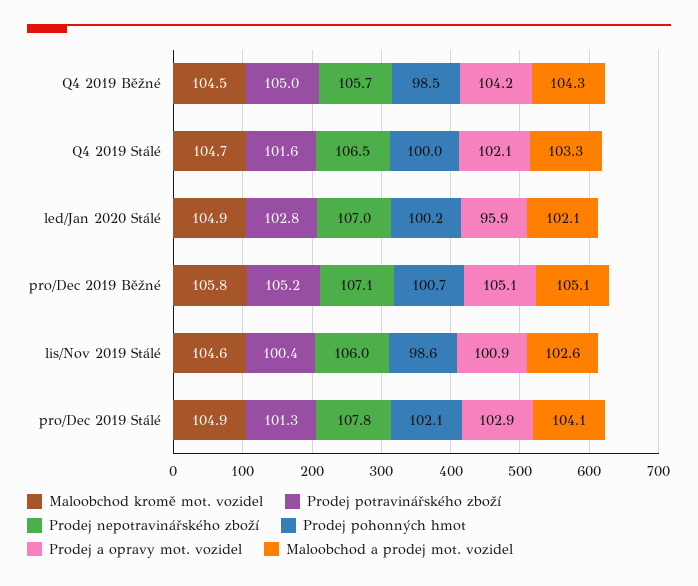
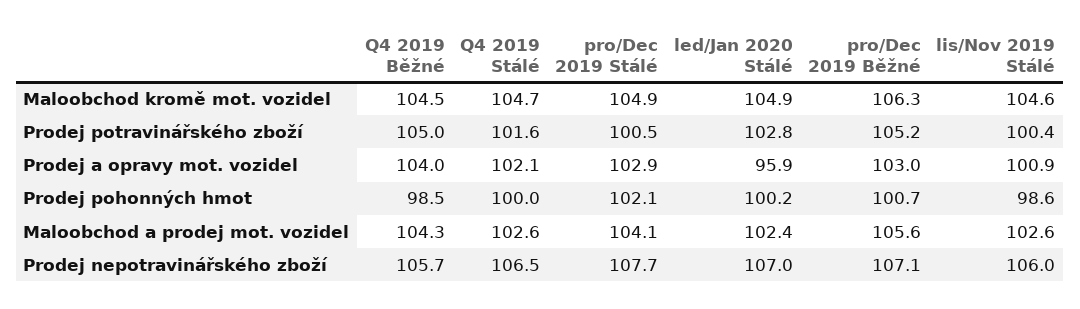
Prodej a opravy mot. vozidel, Q4 2019 Běžné: 104.2 -> 104
Maloobchod a prodej mot. vozidel, Q4 2019 Stálé: 103.3 -> 102.6
Maloobchod a prodej mot. vozidel, led/Jan 2020 Stálé: 102.1 -> 102.4
Maloobchod kromě mot. vozidel, pro/Dec 2019 Běžné: 105.8 -> 106.3
Prodej a opravy mot. vozidel, pro/Dec 2019 Běžné: 105.1 -> 103
Maloobchod a prodej mot. vozidel, pro/Dec 2019 Běžné: 105.1 -> 105.6
Prodej potravinářského zboží, pro/Dec 2019 Stálé: 101.3 -> 100.5
Prodej nepotravinářského zboží, pro/Dec 2019 Stálé: 107.8 -> 107.7

